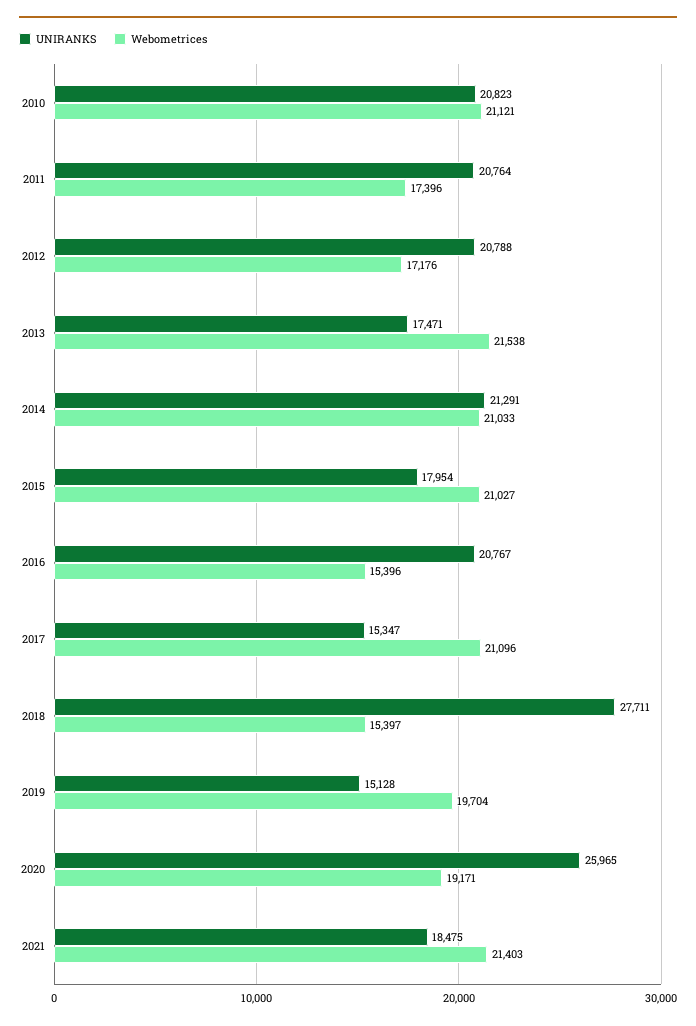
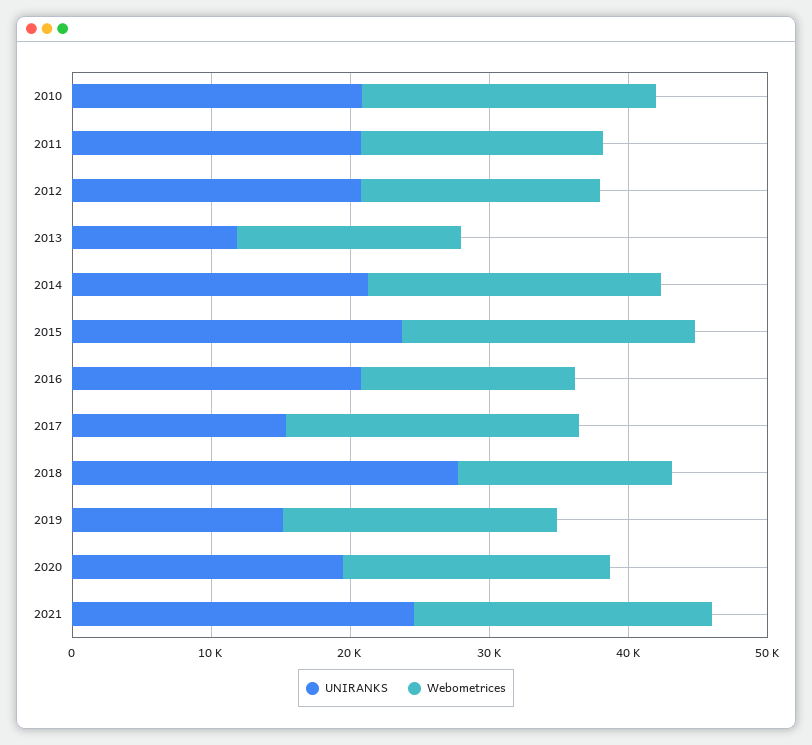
UNIRANKS, 2013: 17471 -> 12000
Webometrices, 2013: 21538 -> 16000
UNIRANKS, 2015: 17954 -> 24000
UNIRANKS, 2020: 25965 -> 20000
UNIRANKS, 2021: 18475 -> 24000

